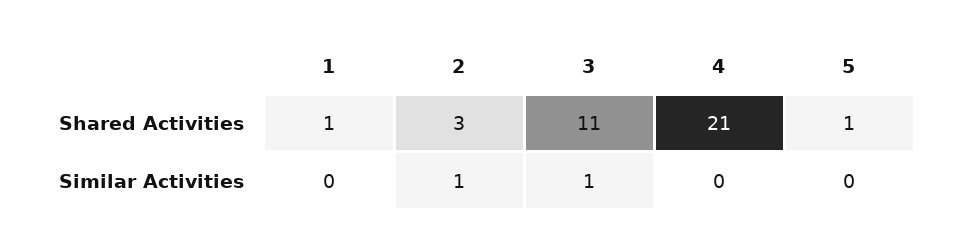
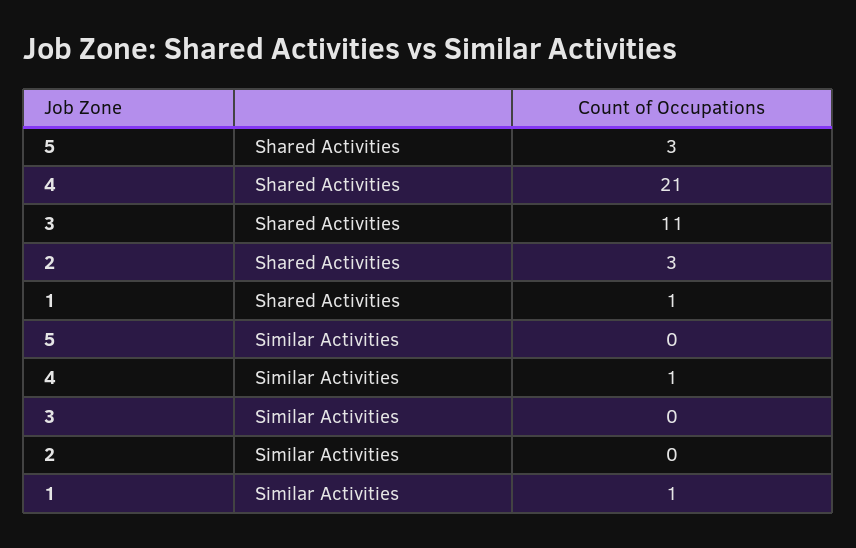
5, Shared Activities: 1 -> 3
1, Similar Activities: 0 -> 1
2, Similar Activities: 1 -> 0
3, Similar Activities: 1 -> 0
4, Similar Activities: 0 -> 1

